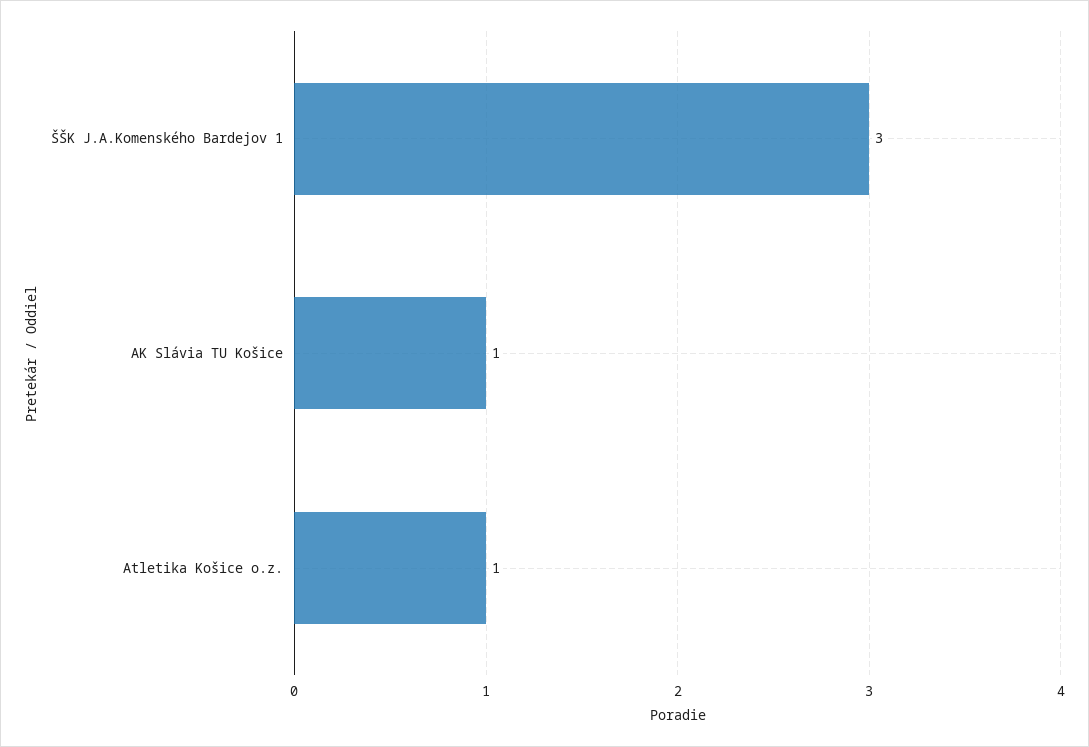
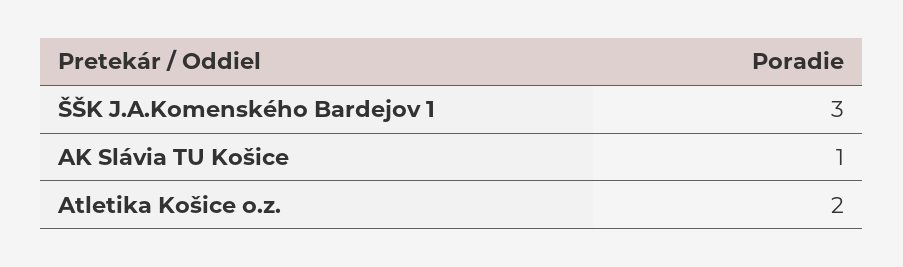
Atletika Košice o.z.: 1 -> 2

